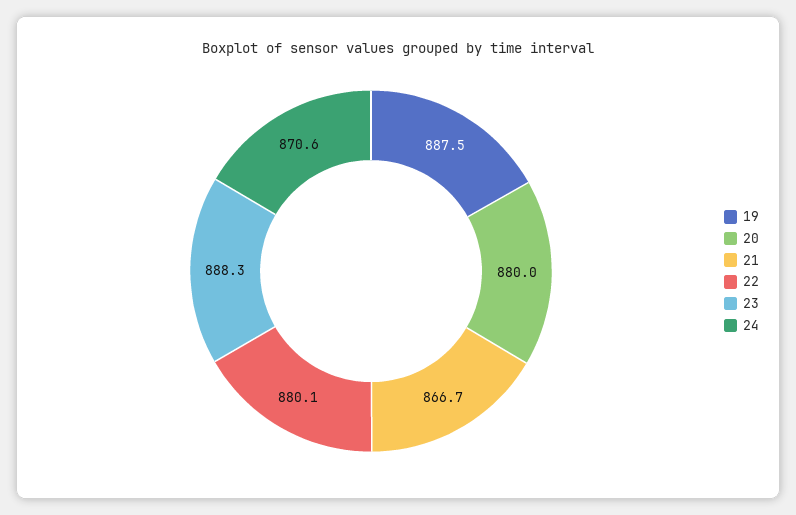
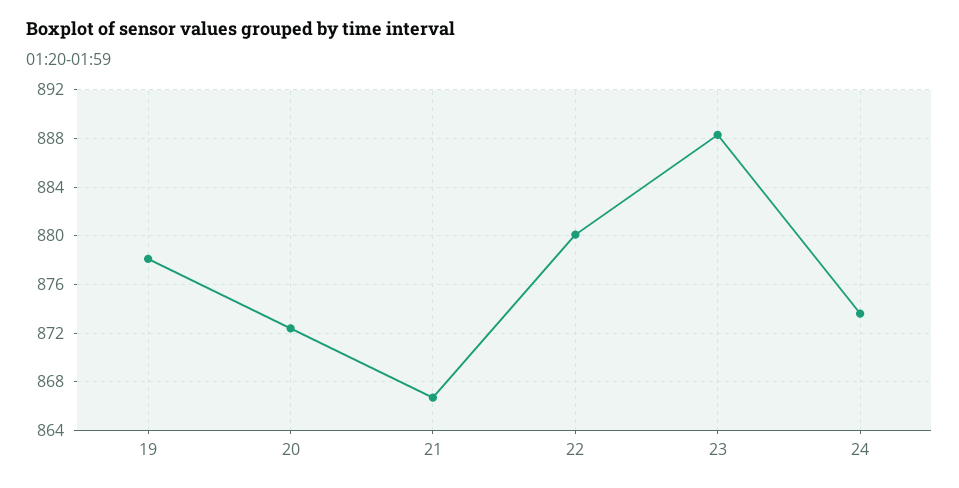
19: 887.5 -> 878
20: 880 -> 872.5
24: 870.6 -> 873.5

